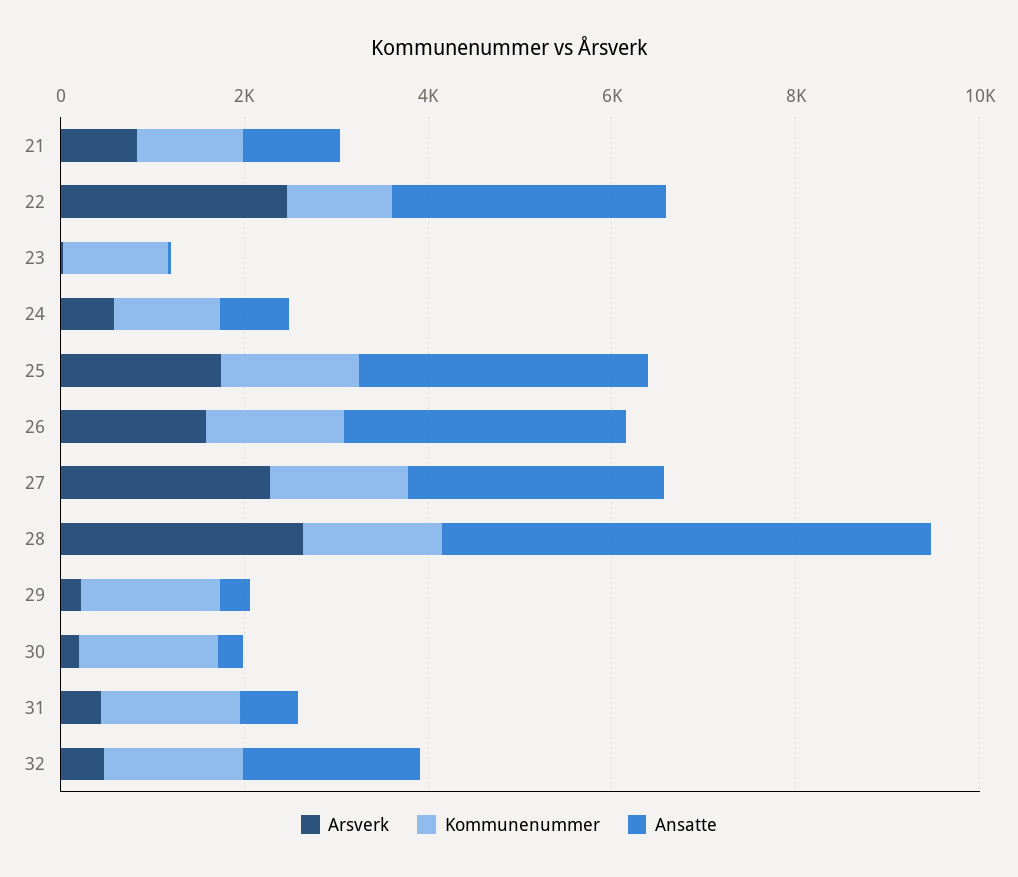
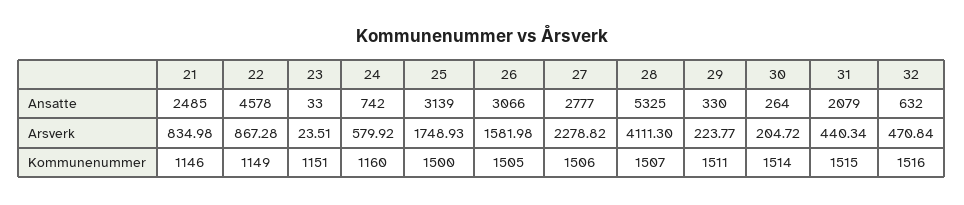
Ansatte, 21: 1000 -> 2485
Arsverk, 22: 2500 -> 867.28
Ansatte, 22: 3000 -> 4578
Arsverk, 28: 2500 -> 4111.3
Ansatte, 31: 500 -> 2079
Ansatte, 32: 2000 -> 632

